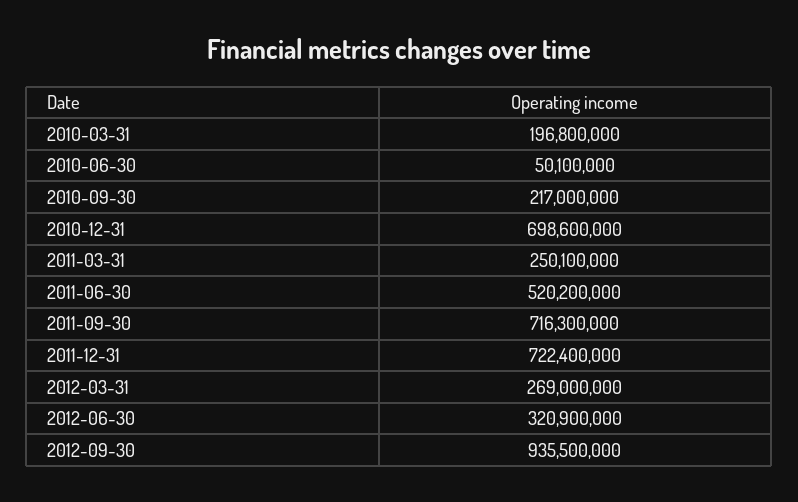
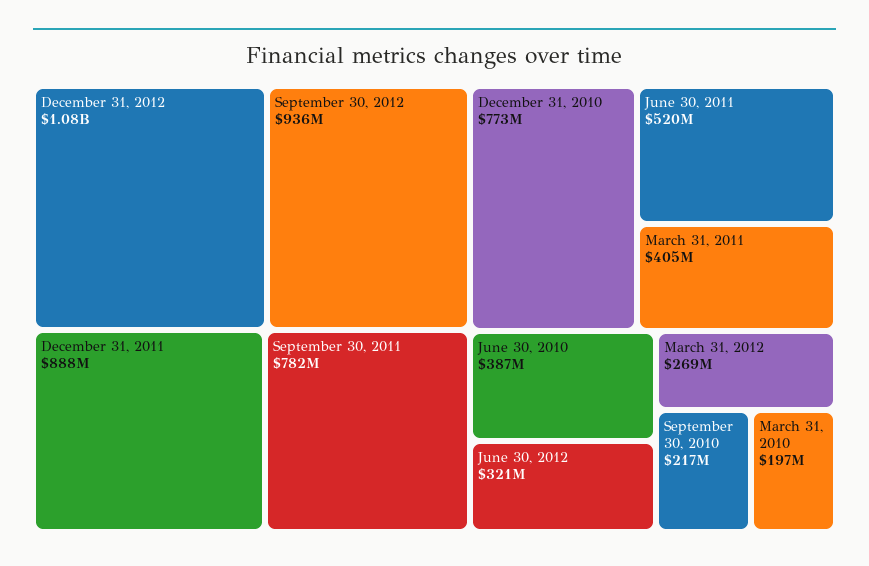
2010-06-30: 50100000 -> 387000000
2010-12-31: 698600000 -> 773000000
2011-03-31: 250100000 -> 405000000
2011-09-30: 716300000 -> 782000000
2011-12-31: 722400000 -> 888000000
December 31, 2012: none -> 1080000000

